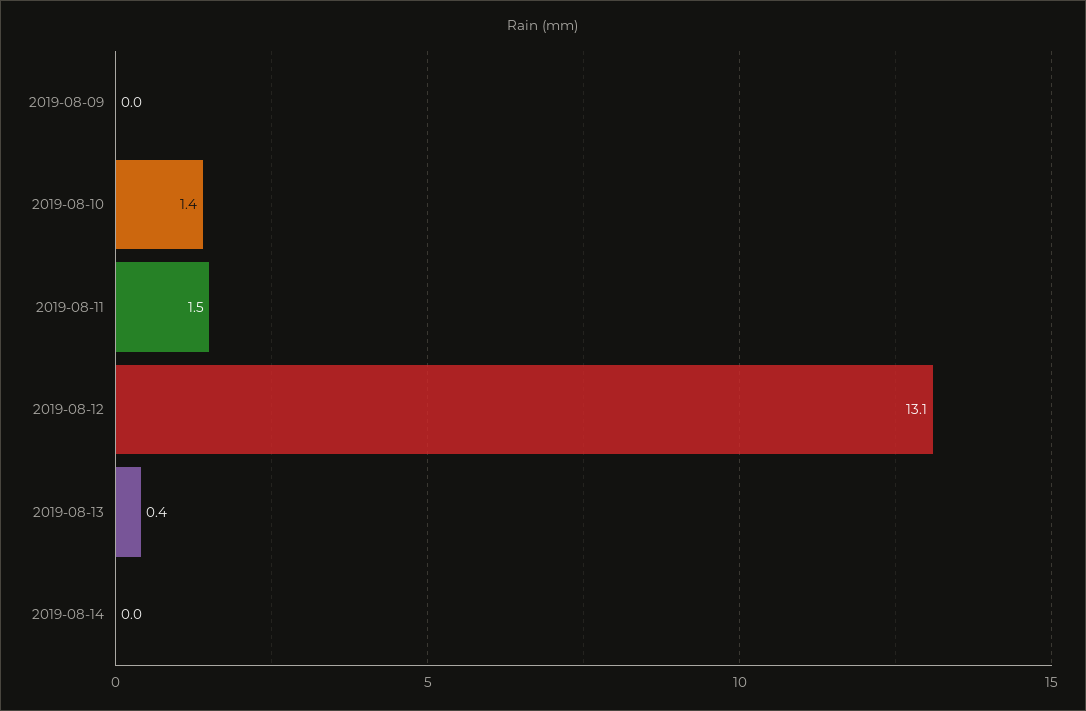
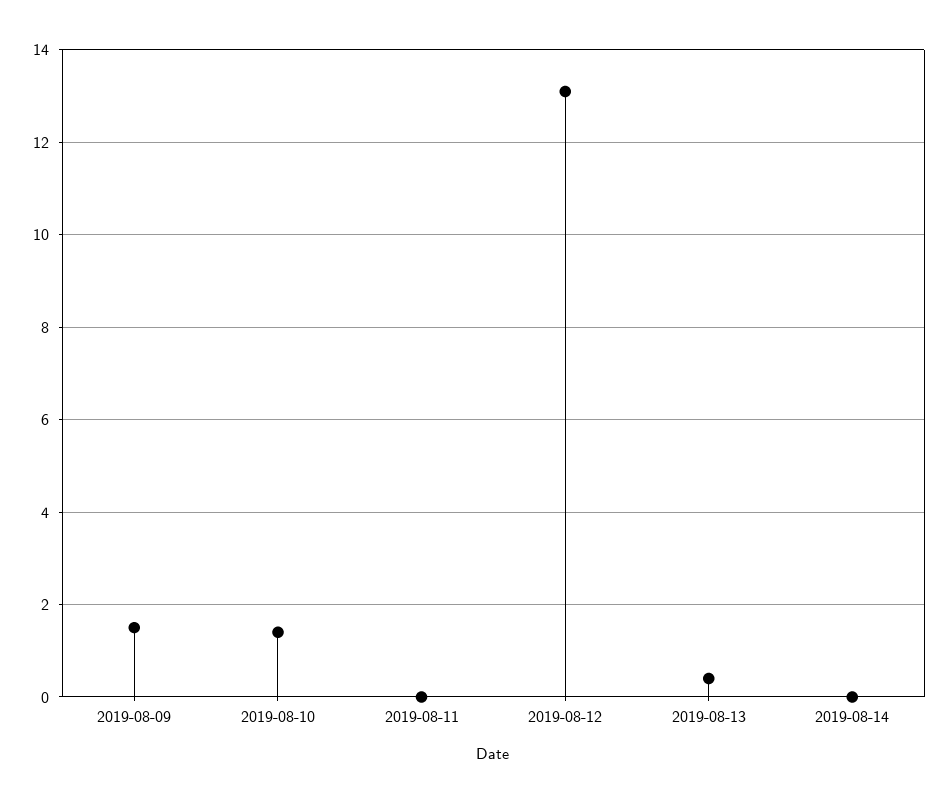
2019-08-09: 0 -> 1.5
2019-08-11: 1.5 -> 0

